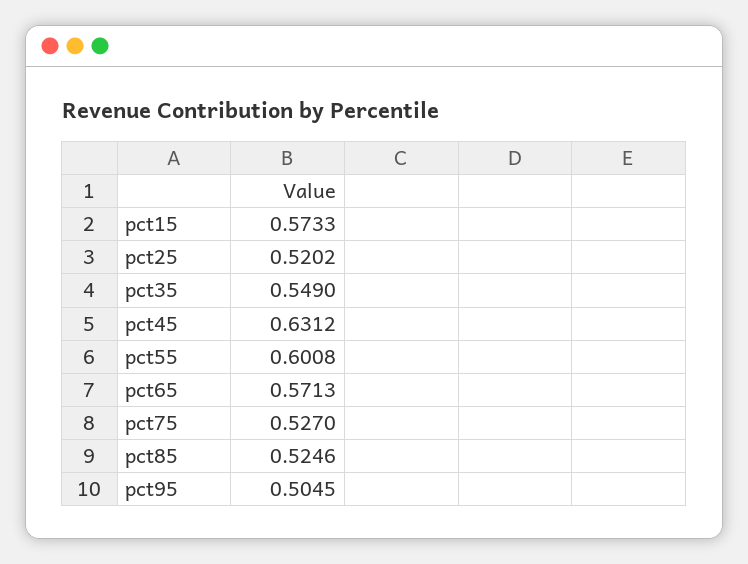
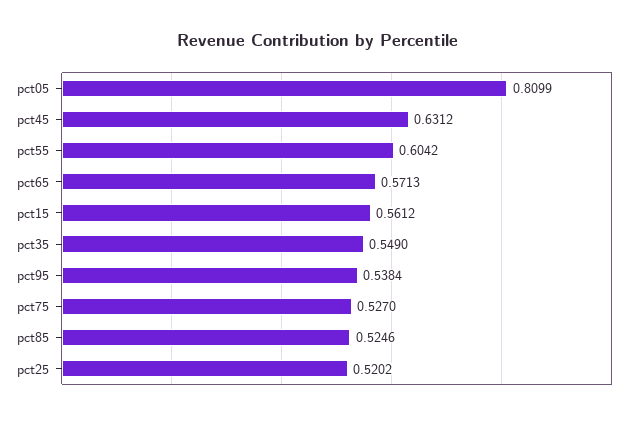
pct15: 0.5733 -> 0.5612
pct55: 0.6008 -> 0.6042
pct95: 0.5045 -> 0.5384
pct05: none -> 0.8099

